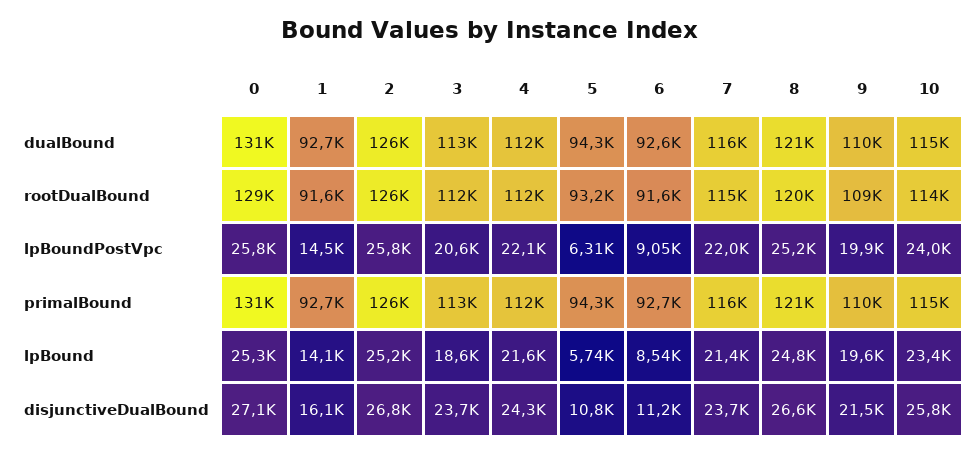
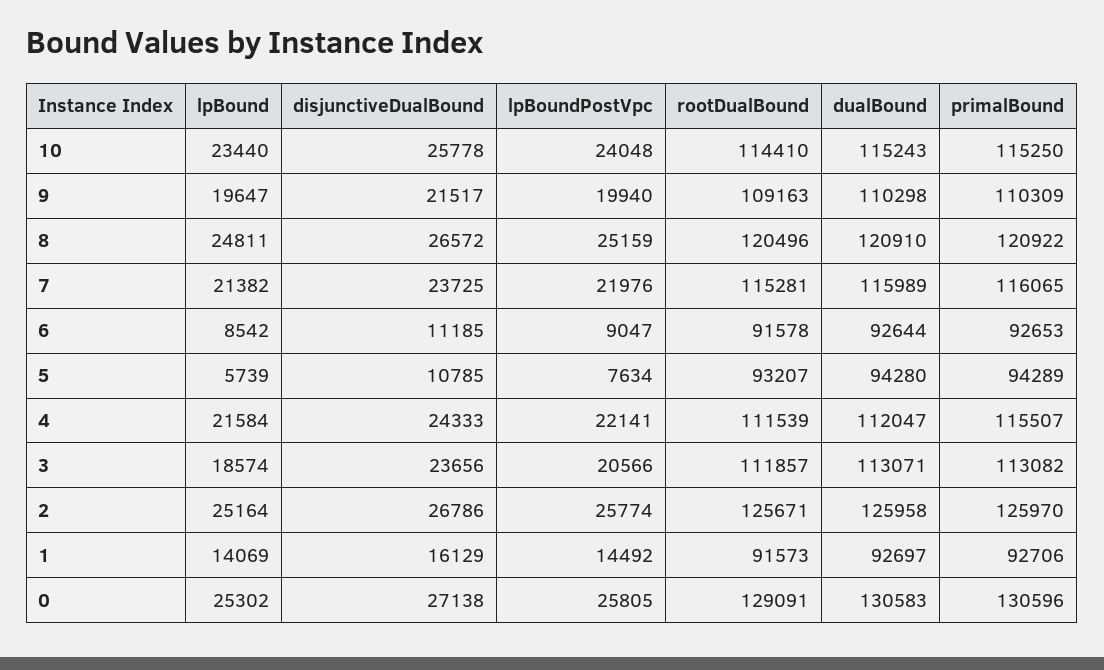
5, lpBoundPostVpc: 6310 -> 7634
4, primalBound: 112000 -> 115507

